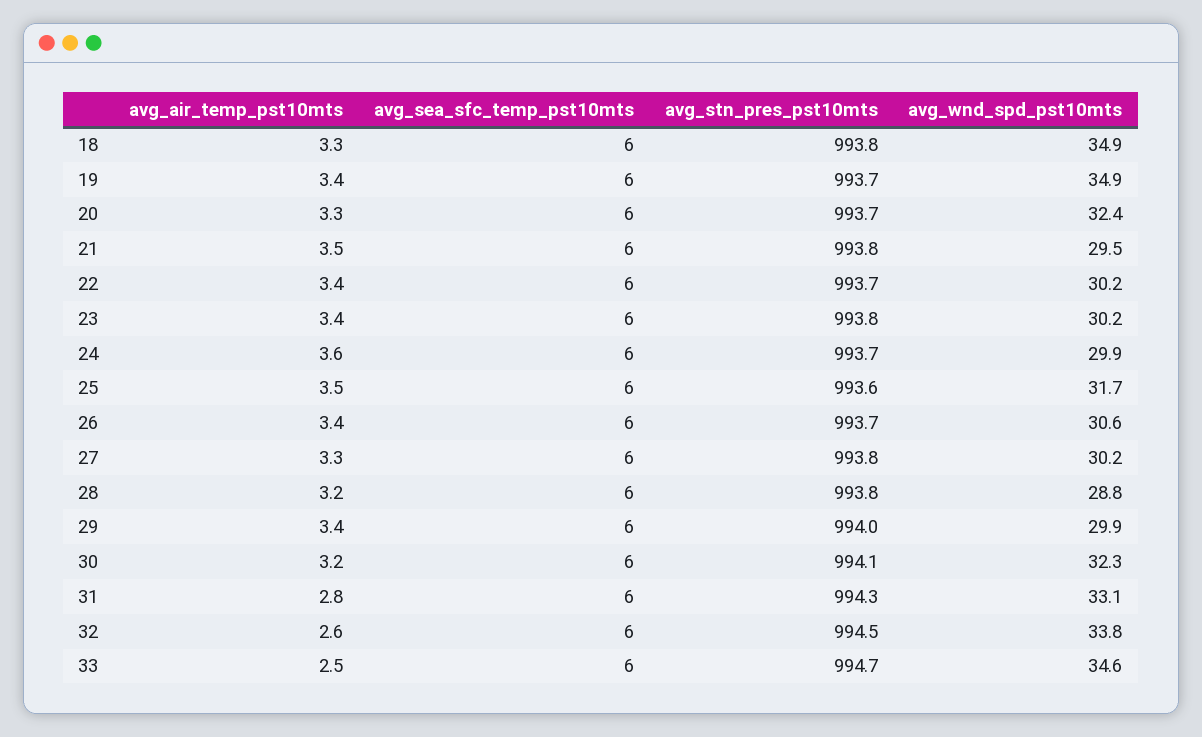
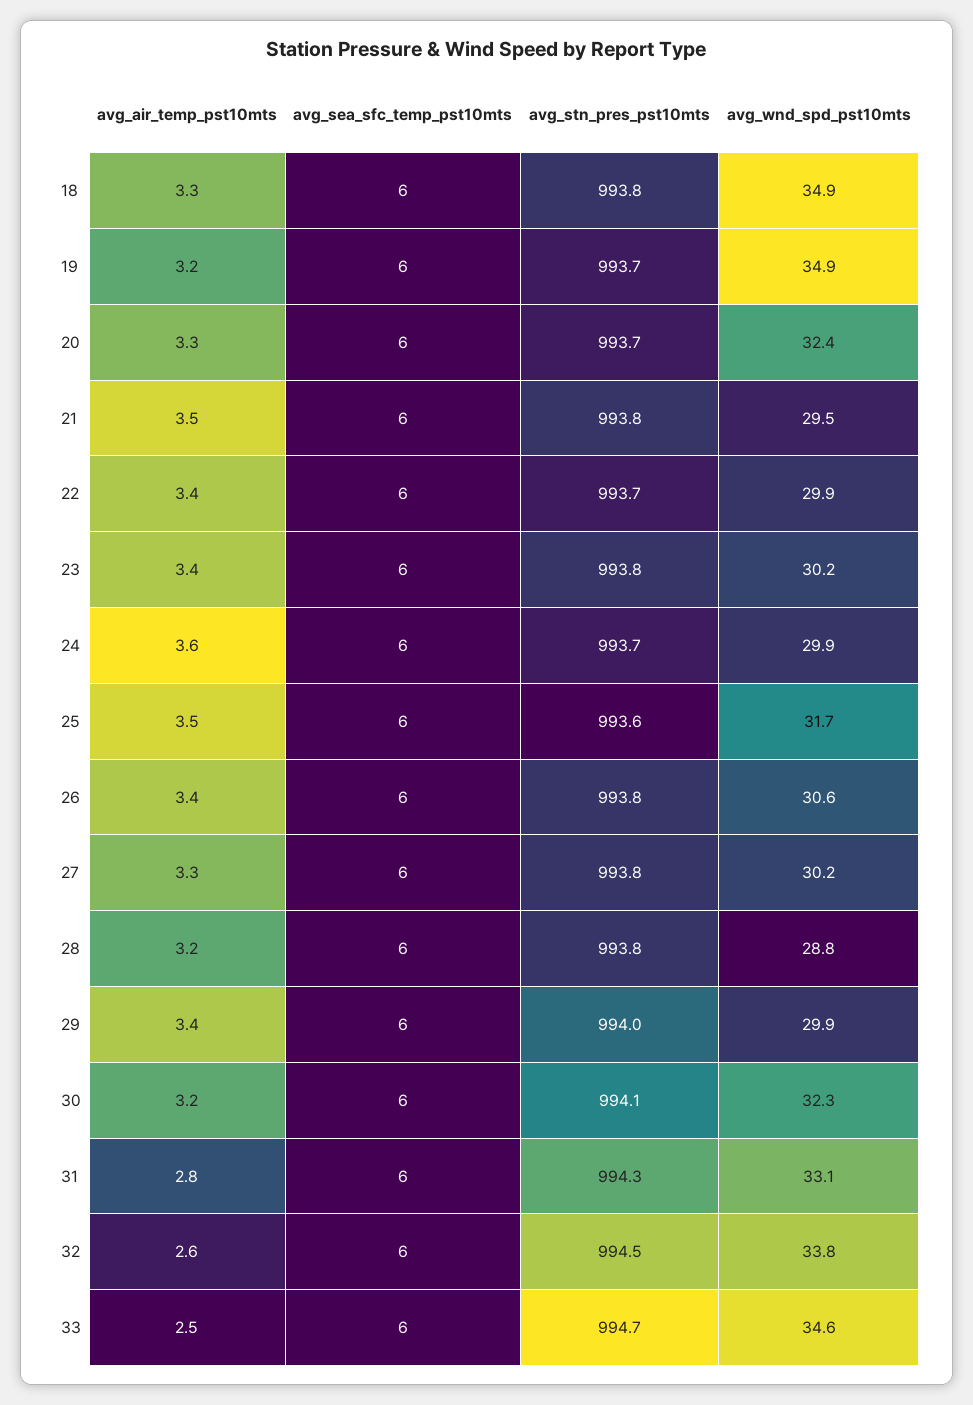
avg_air_temp_pst10mts, 19: 3.4 -> 3.2
avg_wnd_spd_pst10mts, 22: 30.2 -> 29.9
avg_stn_pres_pst10mts, 26: 993.7 -> 993.8

